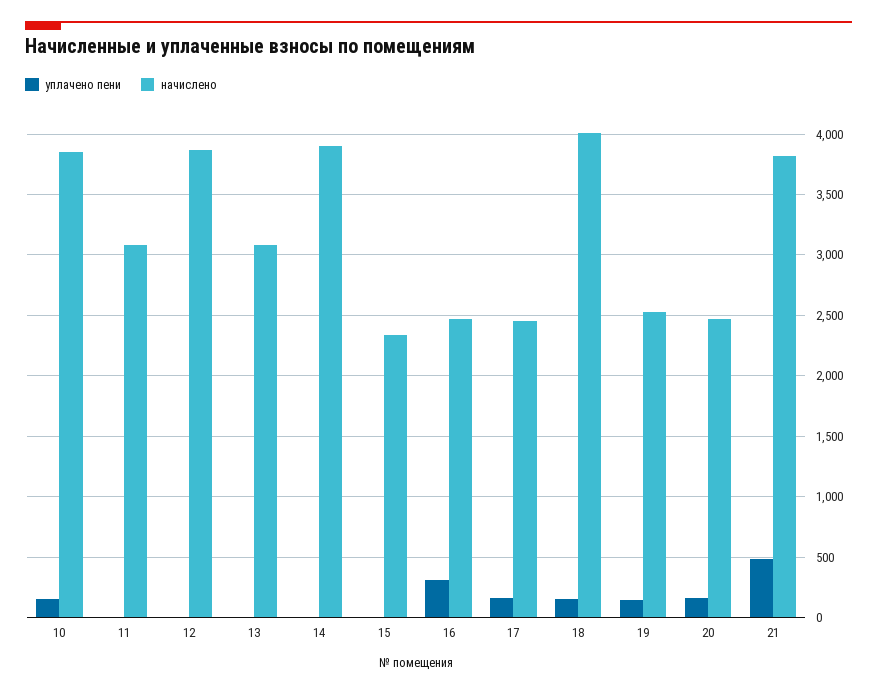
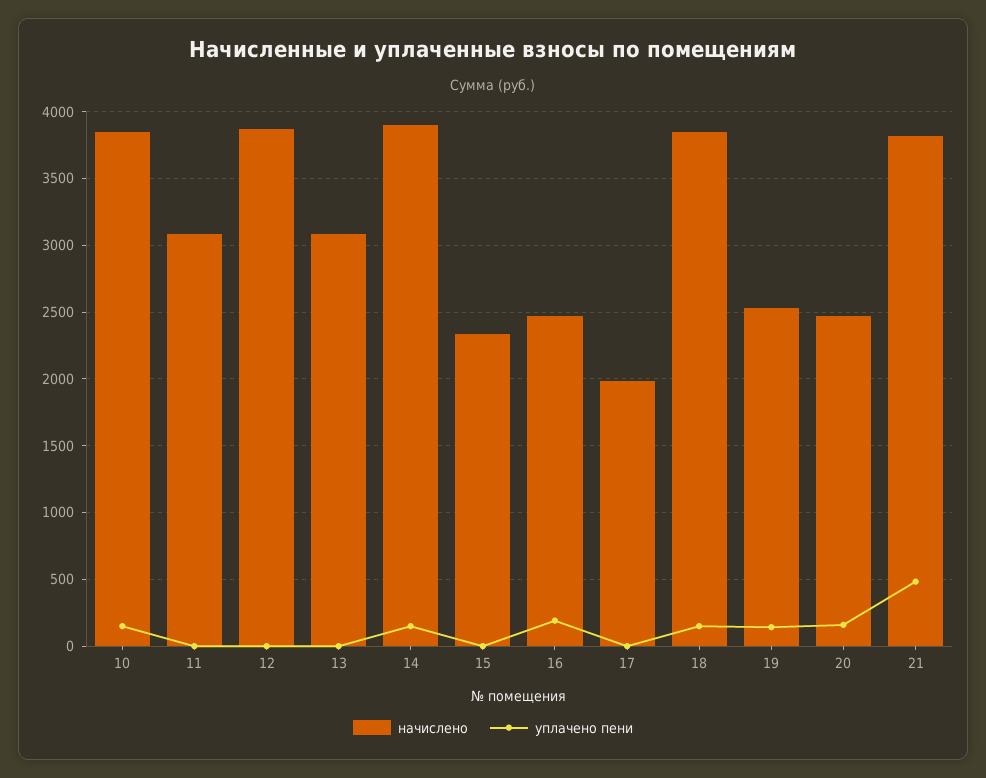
уплачено пени, 14: 0 -> 150
уплачено пени, 16: 300 -> 200
уплачено пени, 17: 150 -> 0
начислено, 17: 2450 -> 2000
начислено, 18: 4000 -> 3850

